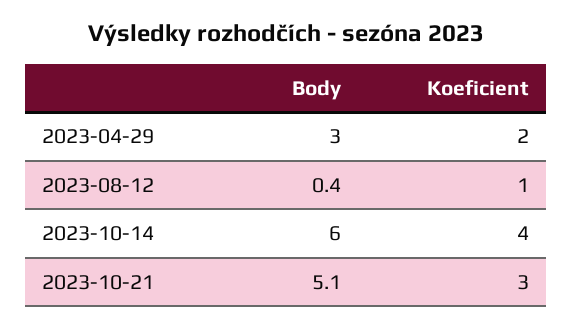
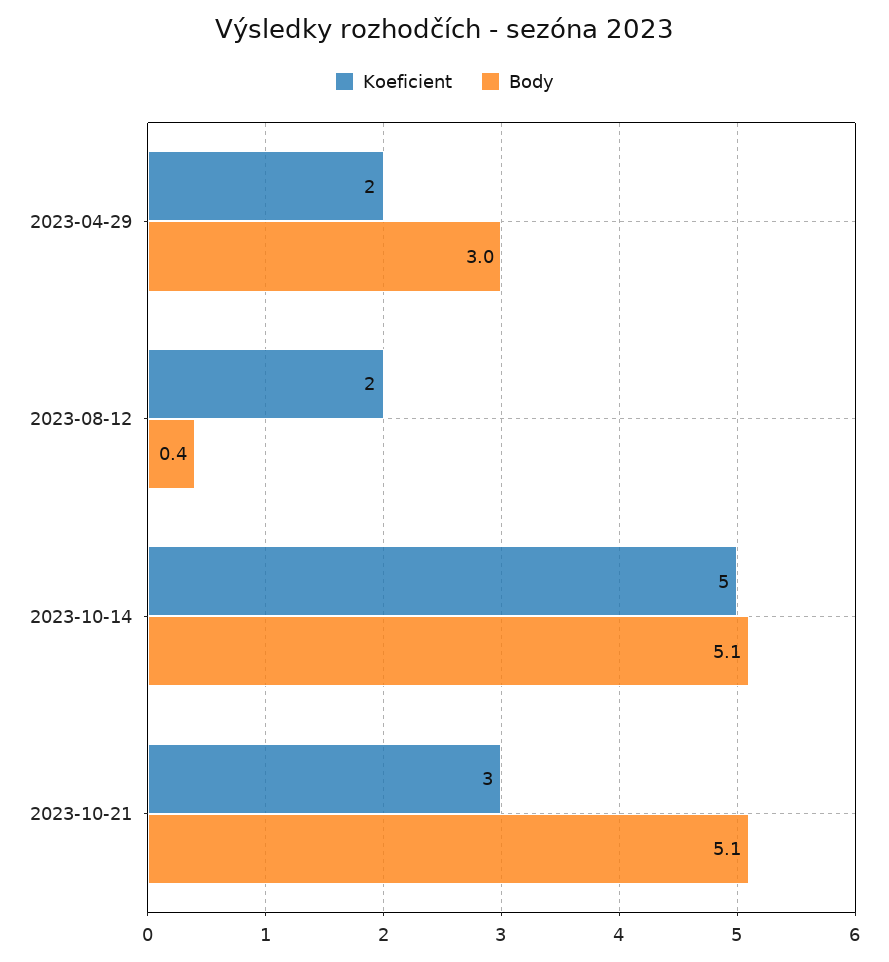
Koeficient, 2023-08-12: 1 -> 2
Body, 2023-10-14: 6 -> 5.1
Koeficient, 2023-10-14: 4 -> 5

